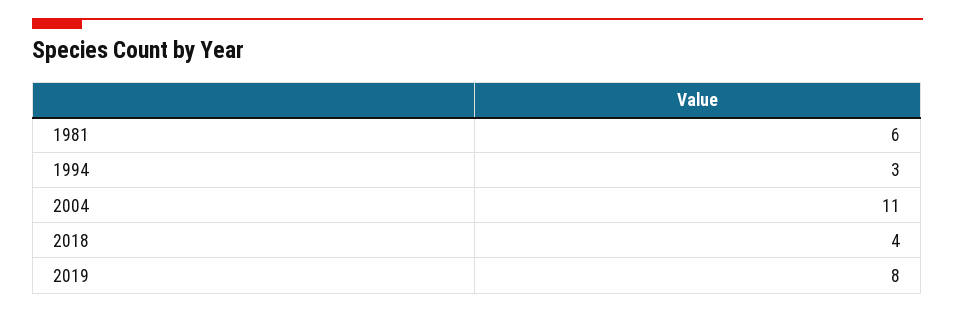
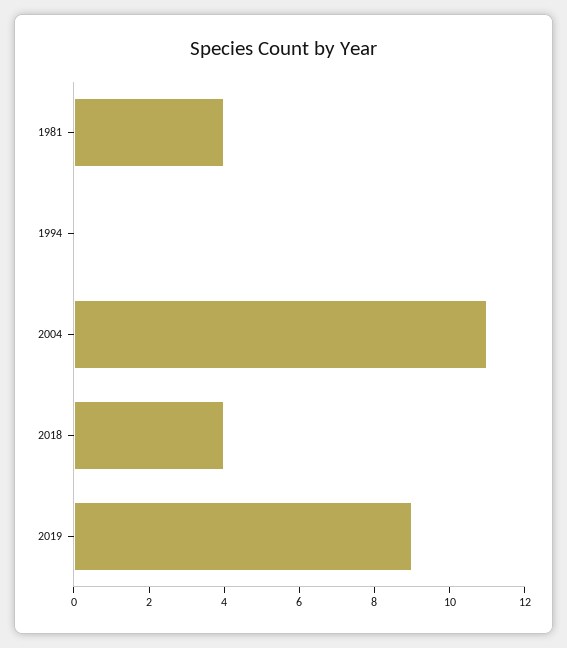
1981: 6 -> 4
1994: 3 -> 0
2019: 8 -> 9

